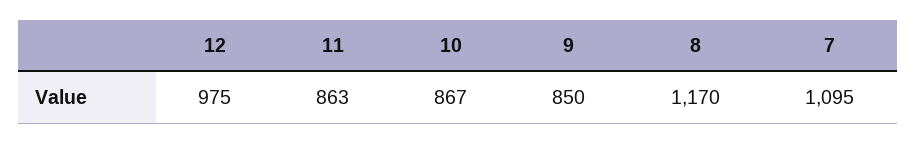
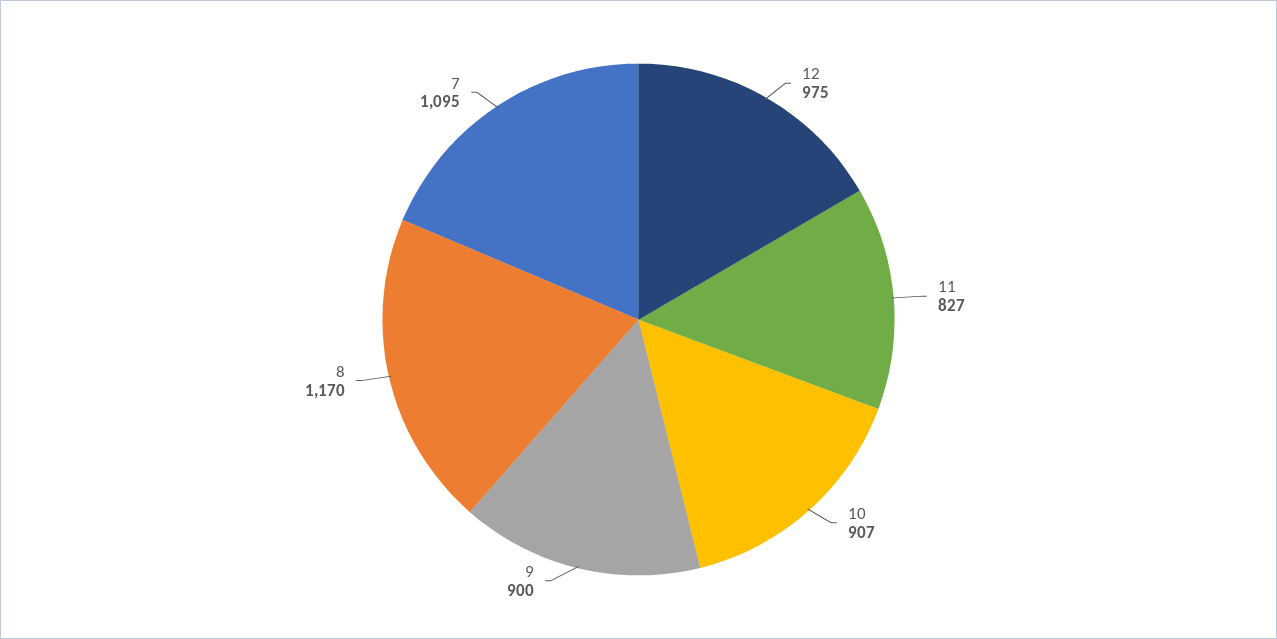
11: 863 -> 827
10: 867 -> 907
9: 850 -> 900

